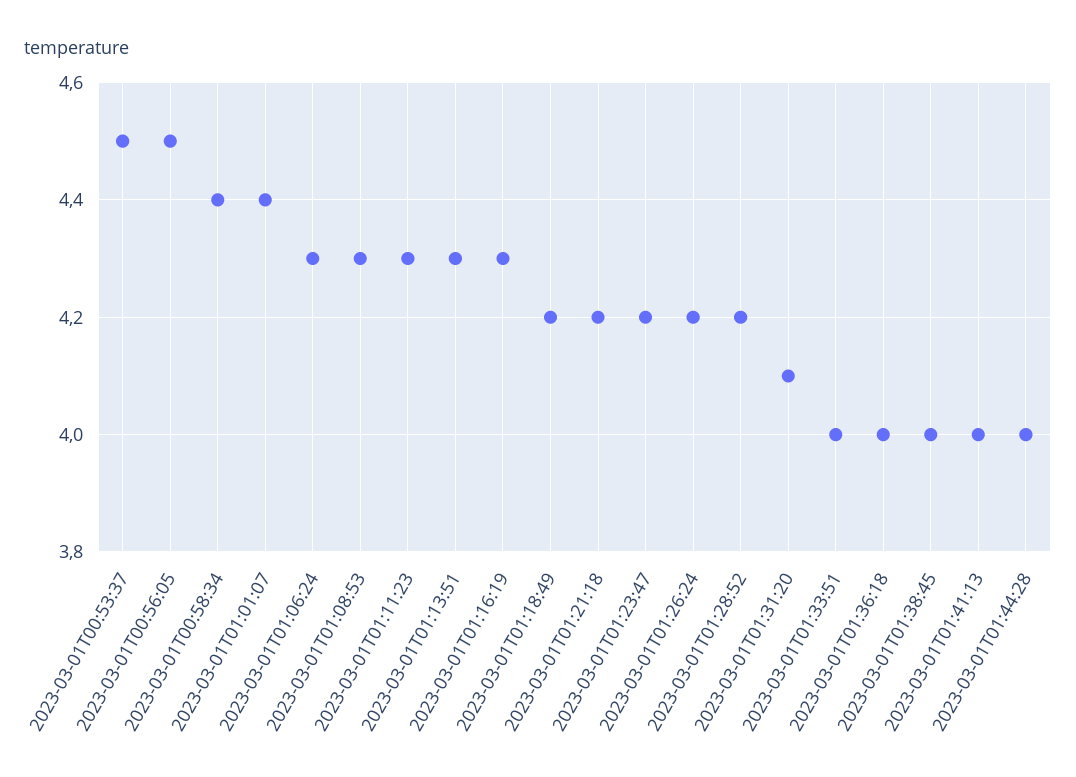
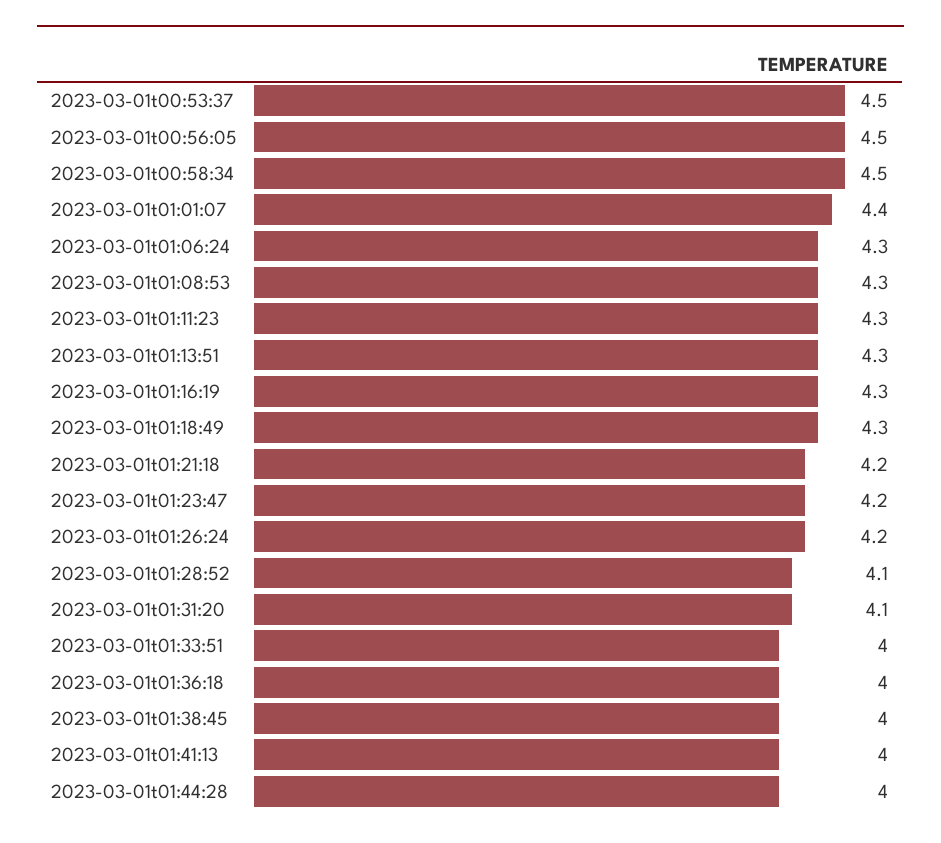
2023-03-01T00:58:34: 4.4 -> 4.5
2023-03-01T01:18:49: 4.2 -> 4.3
2023-03-01T01:28:52: 4.2 -> 4.1

